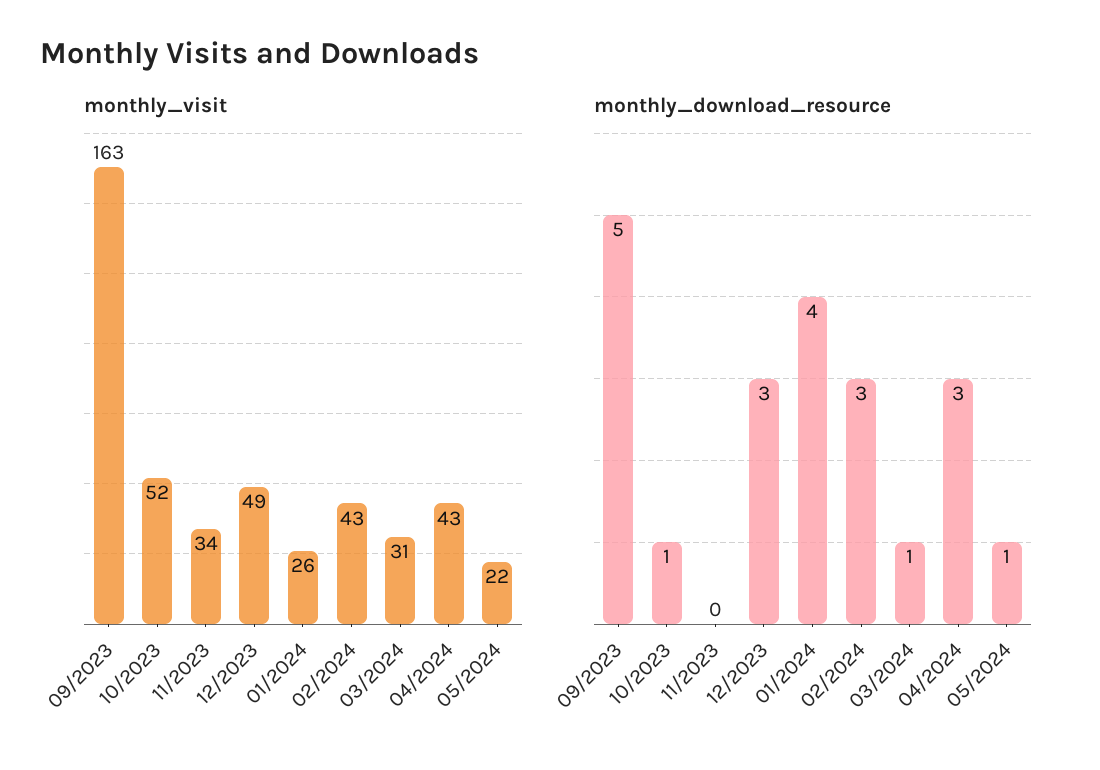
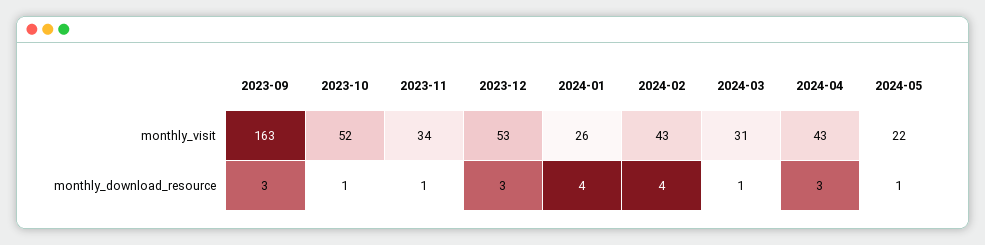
monthly_visit, 12/2023: 49 -> 53
monthly_download_resource, 09/2023: 5 -> 3
monthly_download_resource, 11/2023: 0 -> 1
monthly_download_resource, 02/2024: 3 -> 4

